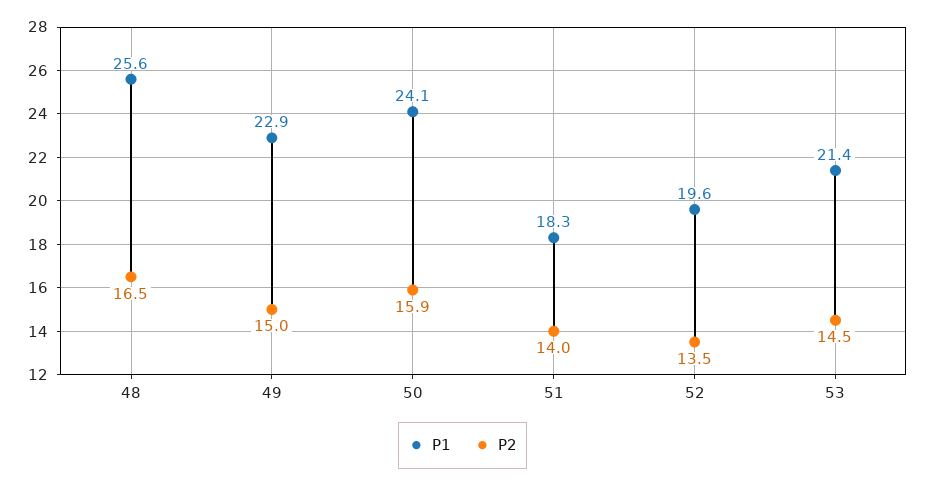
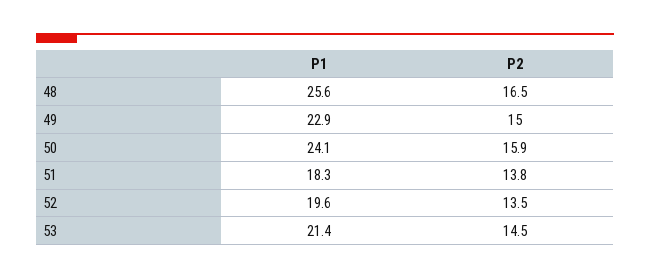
P2, 51: 14 -> 13.8

